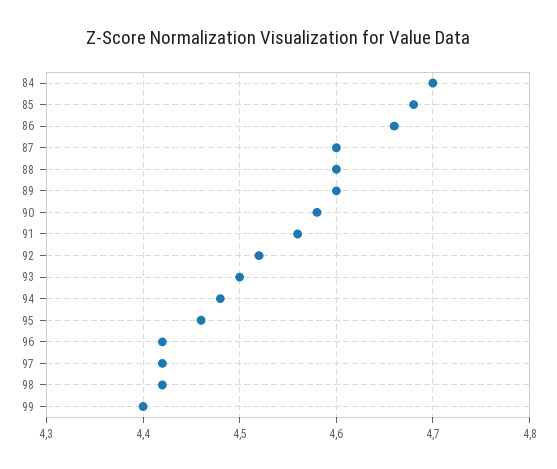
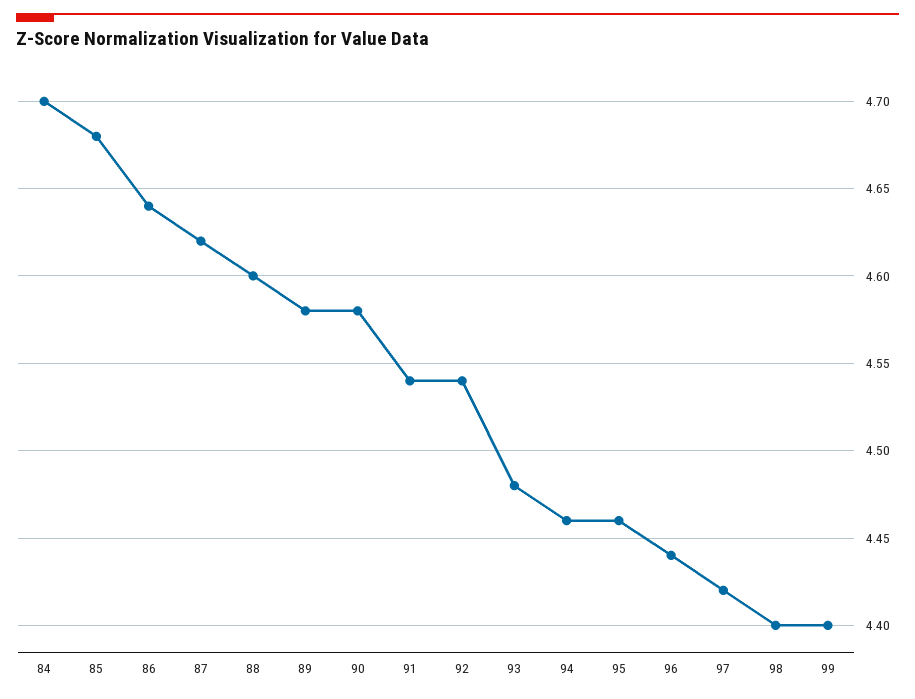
86: 4.66 -> 4.64
87: 4.6 -> 4.62
89: 4.6 -> 4.58
91: 4.56 -> 4.54
92: 4.52 -> 4.54
93: 4.5 -> 4.48
94: 4.48 -> 4.46
96: 4.42 -> 4.44
98: 4.42 -> 4.4

